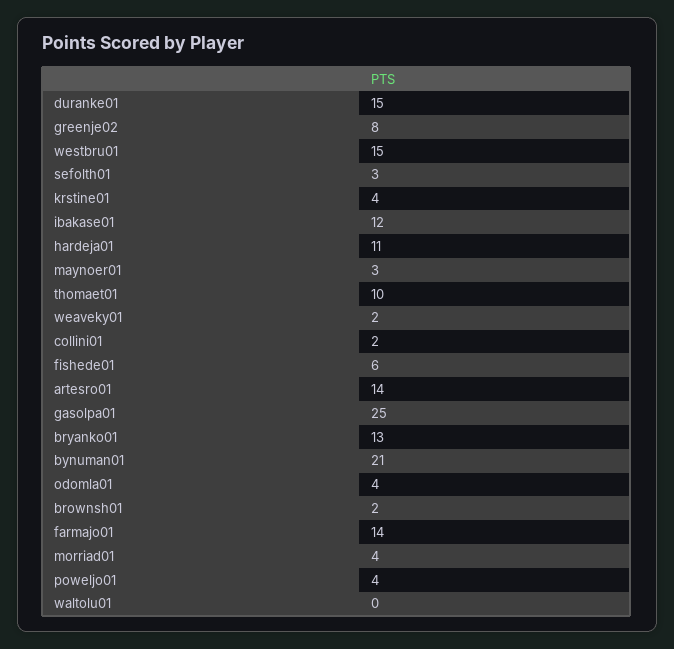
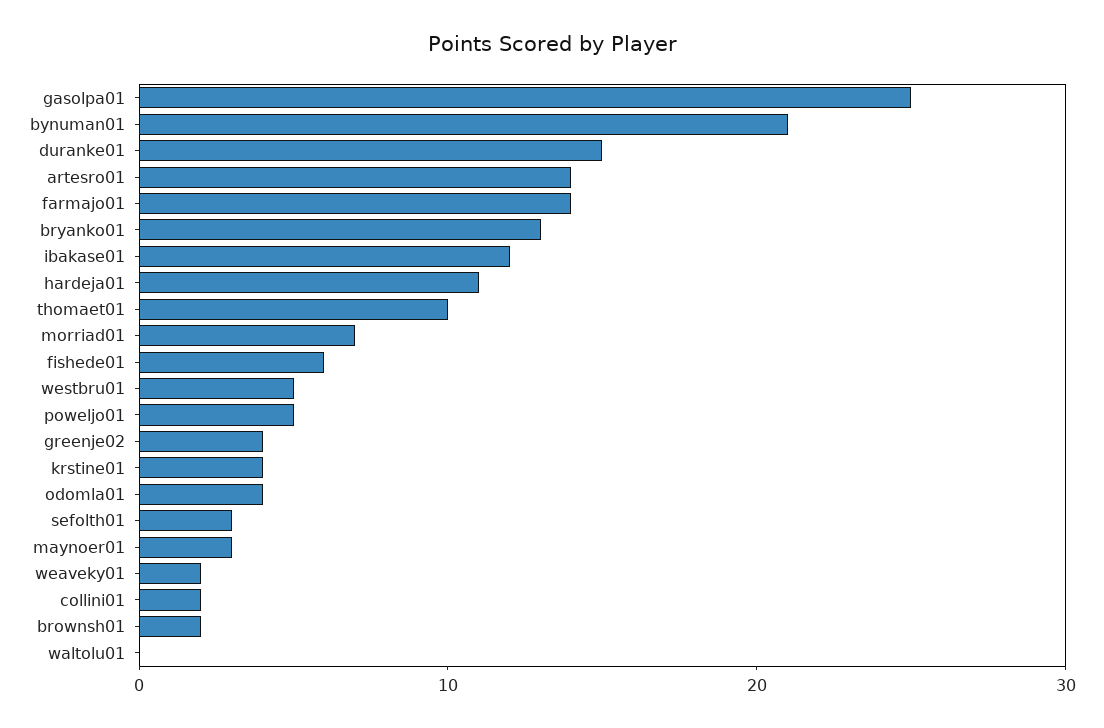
greenje02: 8 -> 4
westbru01: 15 -> 5
morriad01: 4 -> 7
poweljo01: 4 -> 5

